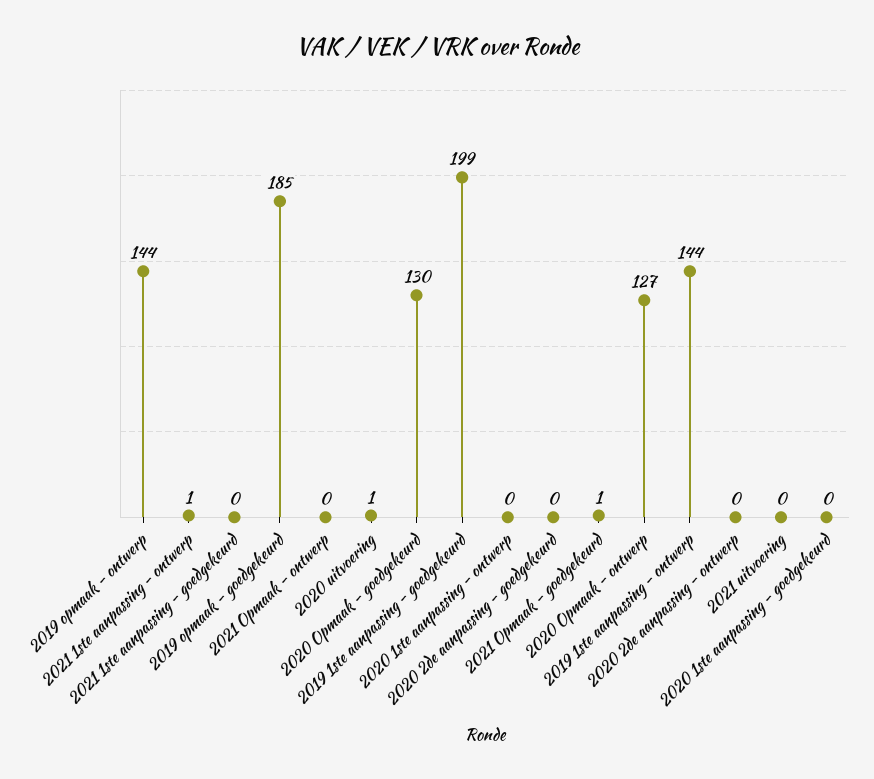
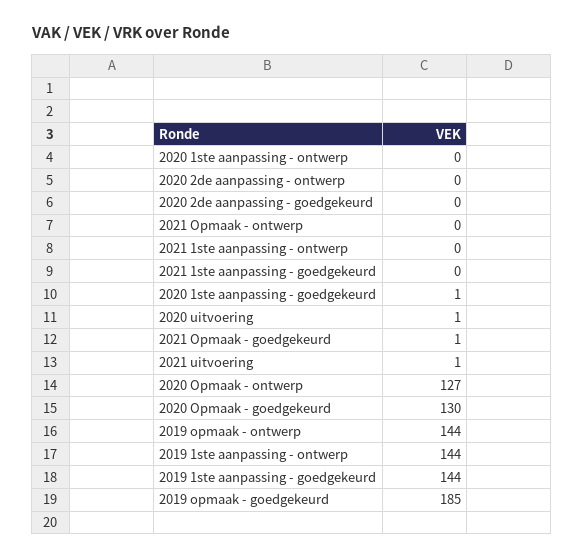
2021 1ste aanpassing - ontwerp: 1 -> 0
2019 1ste aanpassing - goedgekeurd: 199 -> 144
2021 uitvoering: 0 -> 1
2020 1ste aanpassing - goedgekeurd: 0 -> 1

